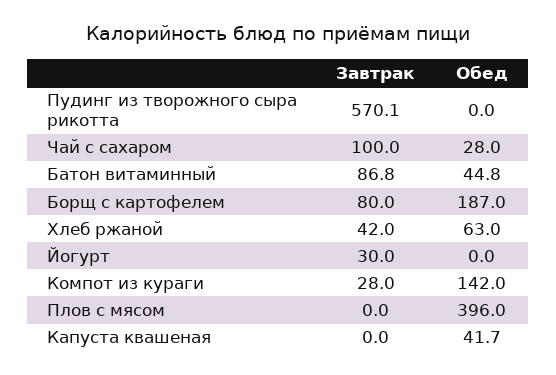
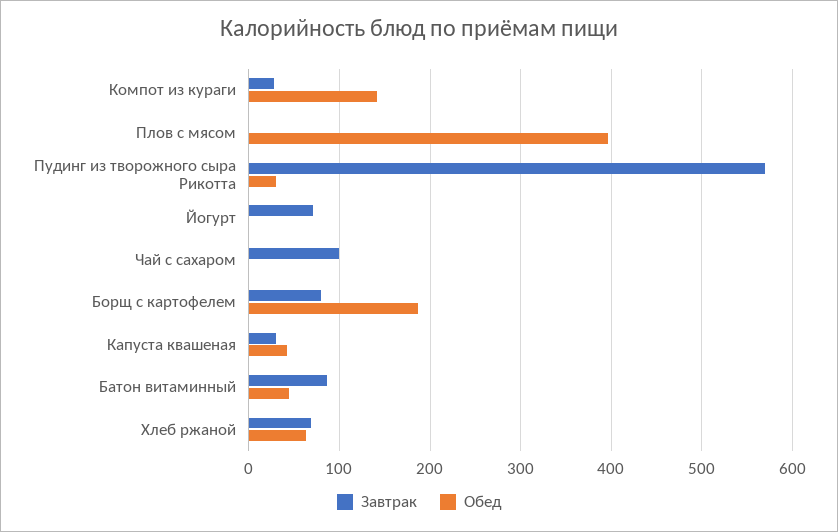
Обед, Пудинг из творожного сыра рикотта: 0 -> 30
Обед, Чай с сахаром: 28 -> 0
Завтрак, Хлеб ржаной: 42 -> 70
Завтрак, Йогурт: 30 -> 70
Завтрак, Капуста квашеная: 0 -> 30

